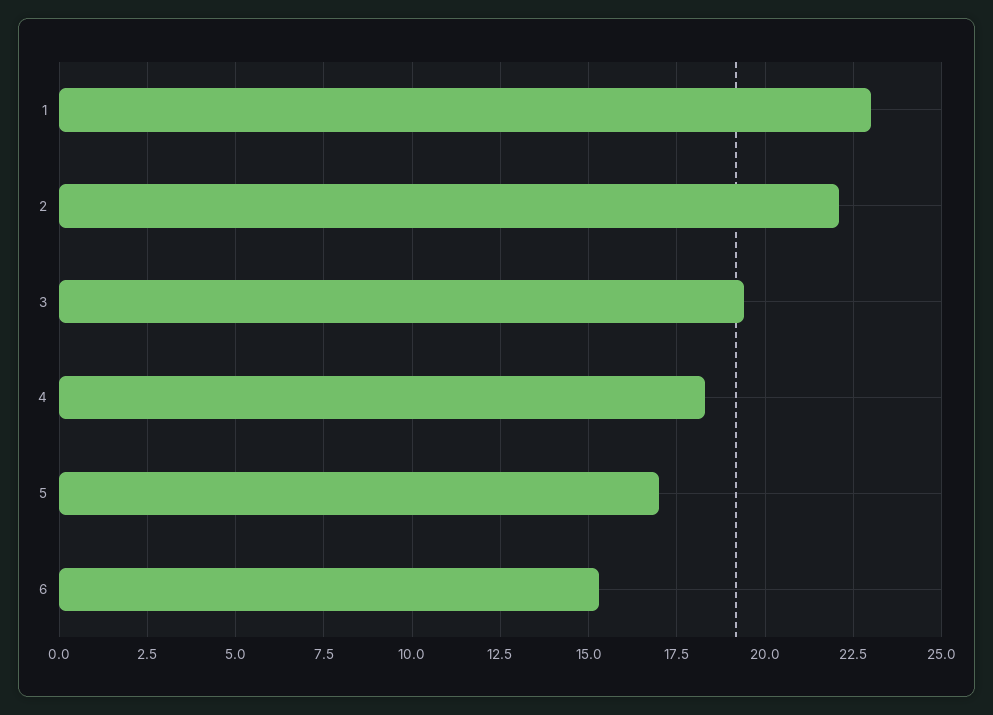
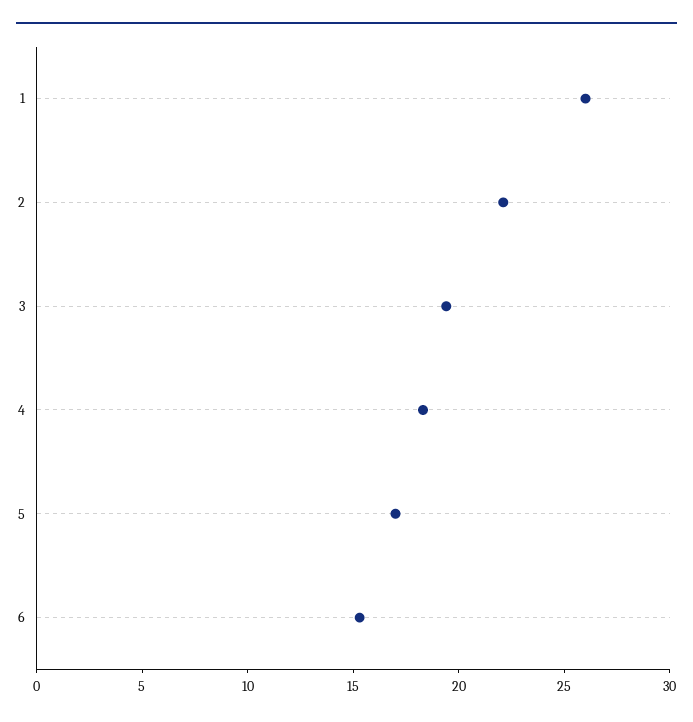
1: 23 -> 26

